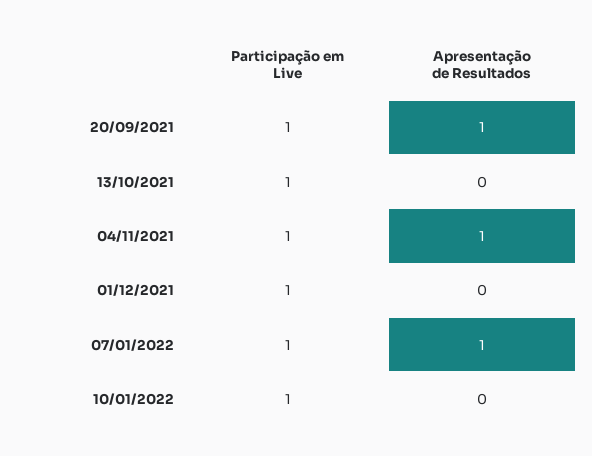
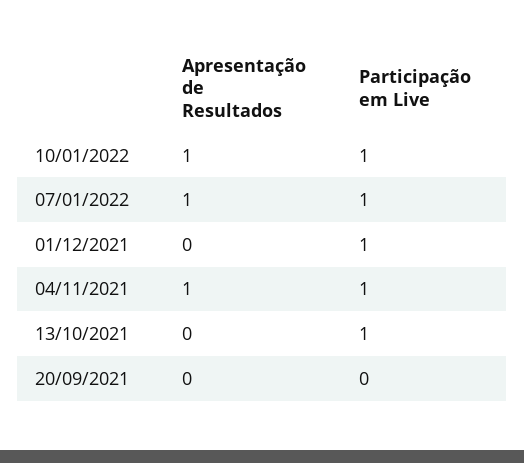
Participação em Live, 20/09/2021: 1 -> 0
Apresentação de Resultados, 20/09/2021: 1 -> 0
Apresentação de Resultados, 10/01/2022: 0 -> 1

